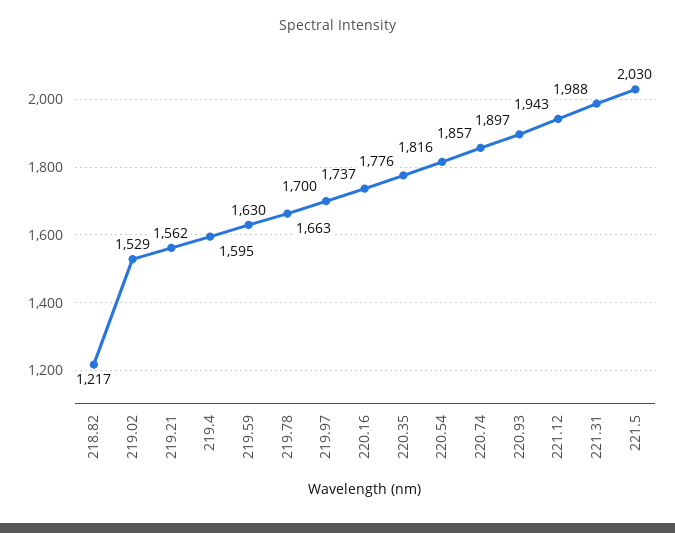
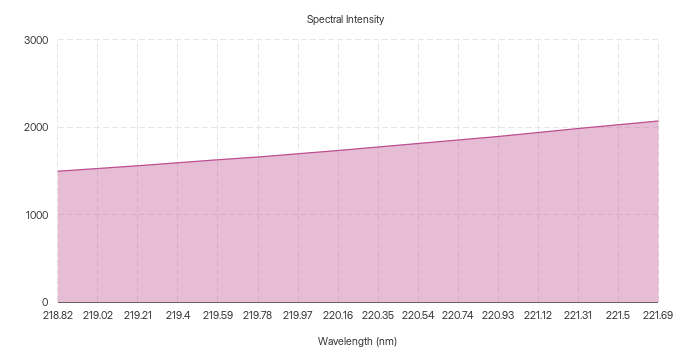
218.82: 1217 -> 1500
221.69: none -> 2100

